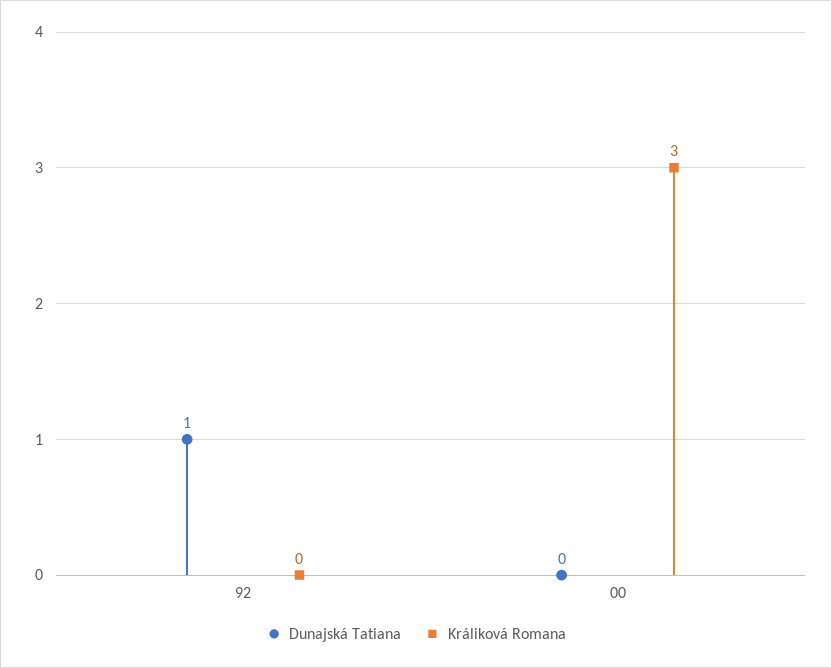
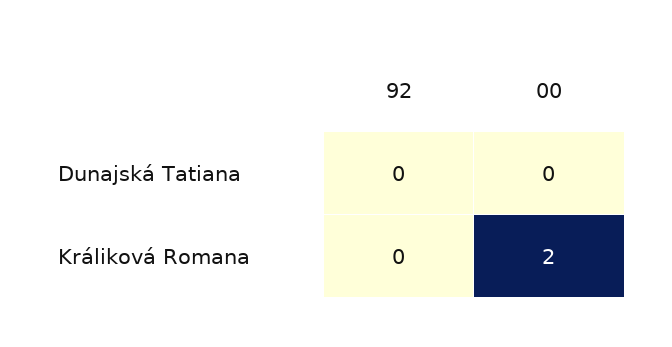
Dunajská Tatiana, 92: 1 -> 0
Králiková Romana, 00: 3 -> 2

